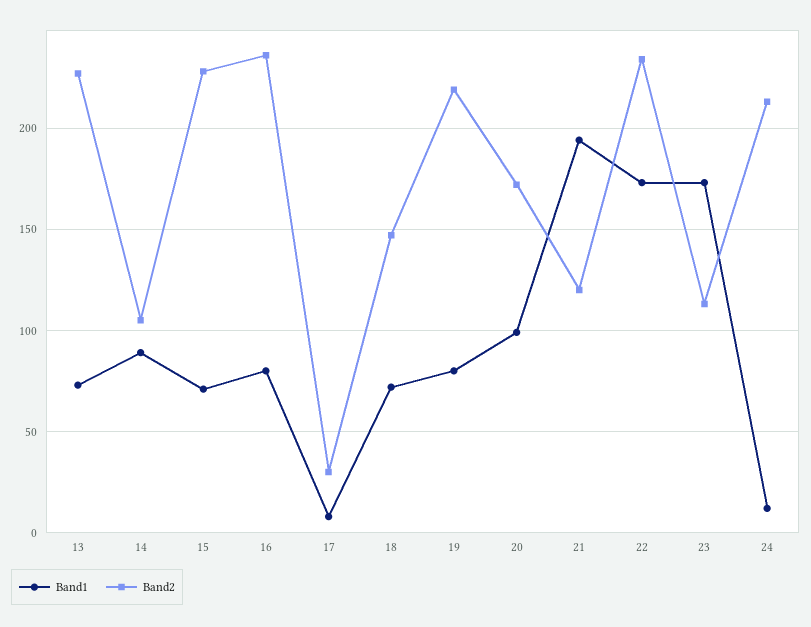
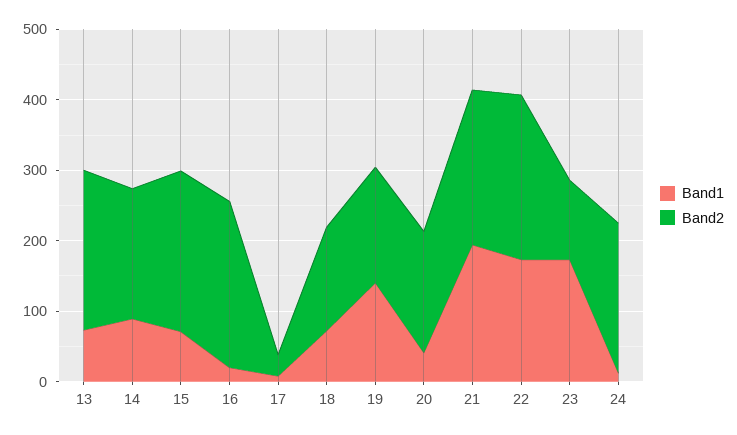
Band2, 14: 105 -> 180
Band1, 16: 80 -> 20
Band1, 19: 80 -> 140
Band2, 19: 220 -> 160
Band1, 20: 100 -> 40
Band2, 21: 120 -> 220

